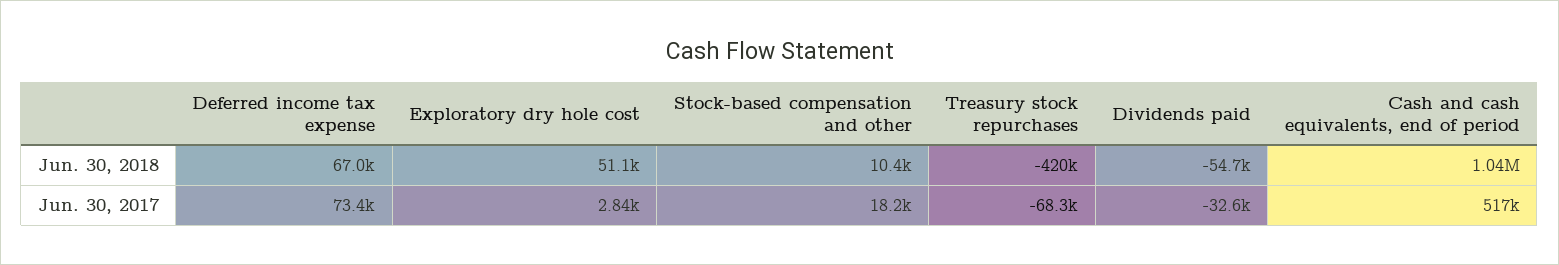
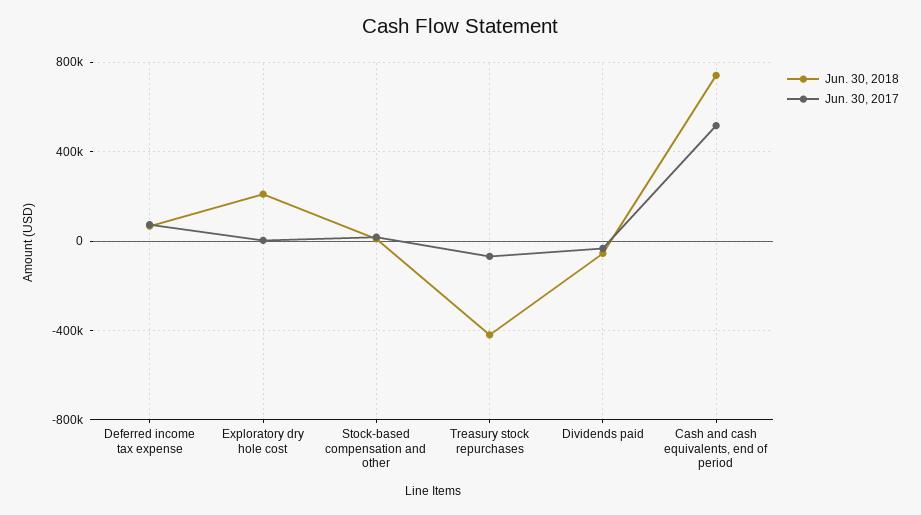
Jun. 30, 2018, Exploratory dry hole cost: 51100 -> 200000
Jun. 30, 2018, Cash and cash equivalents, end of period: 1040000 -> 750000

